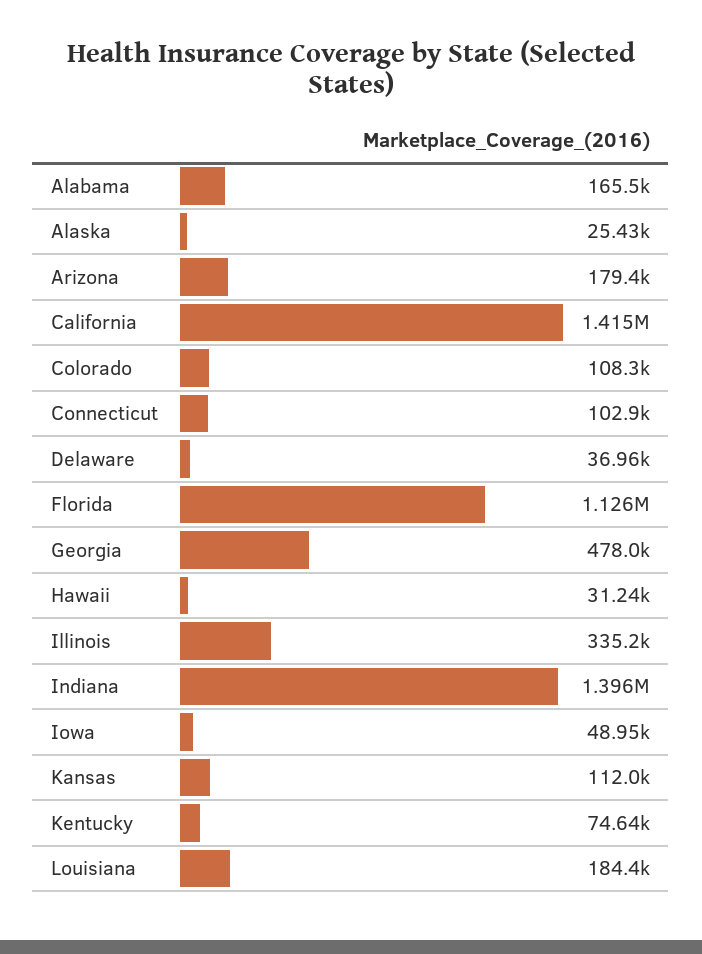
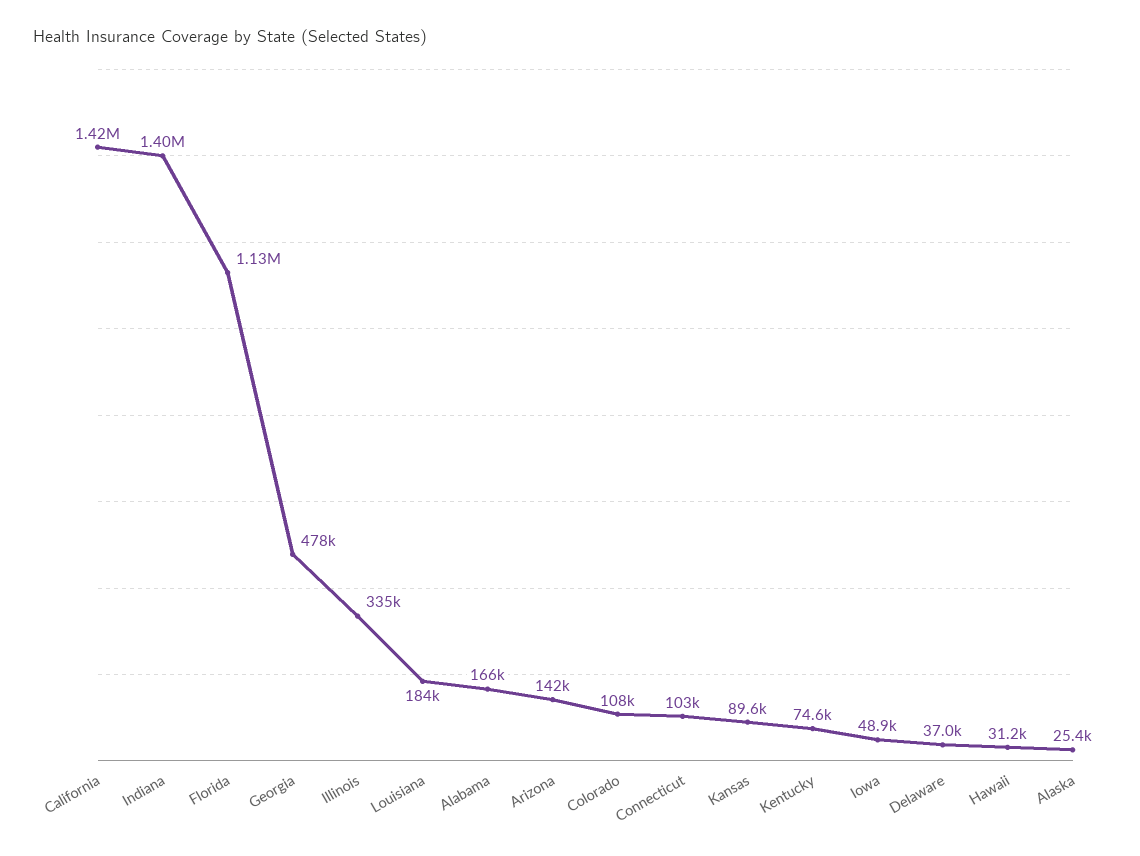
Arizona: 179400 -> 142000
Kansas: 112000 -> 89600

